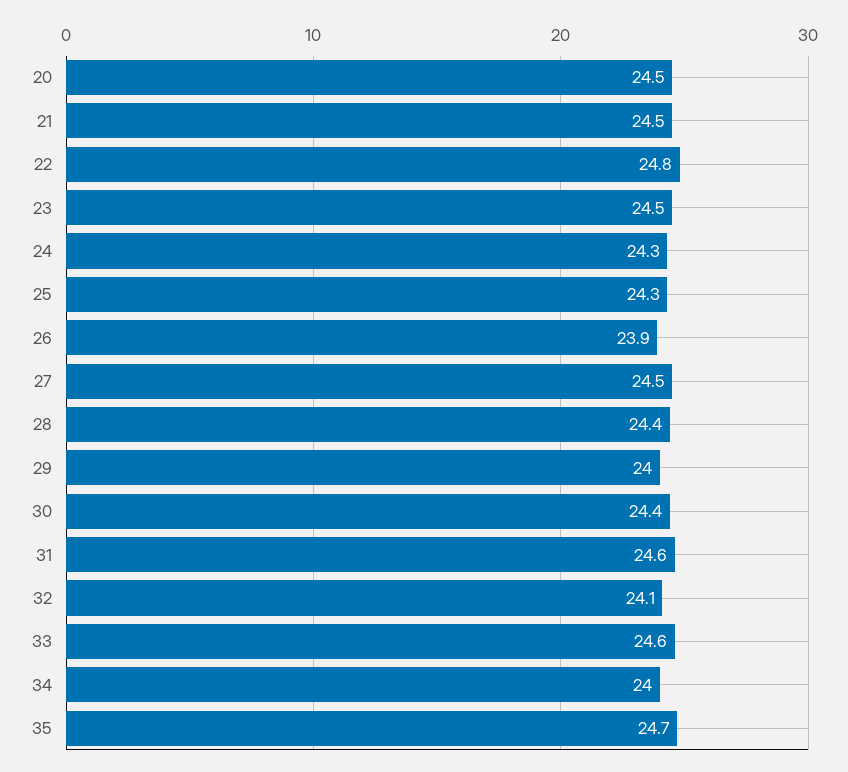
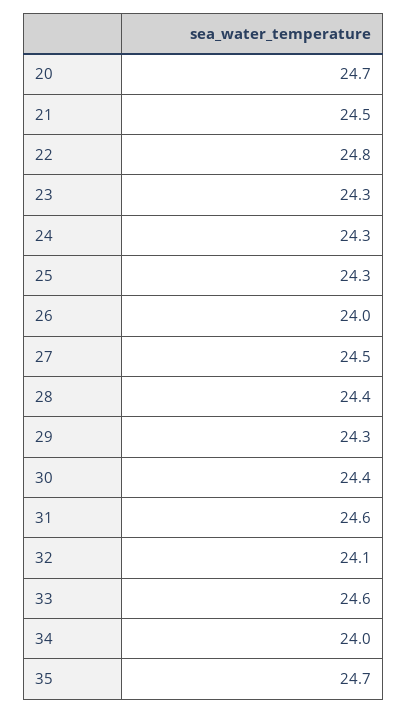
20: 24.5 -> 24.7
23: 24.5 -> 24.3
26: 23.9 -> 24
29: 24 -> 24.3

